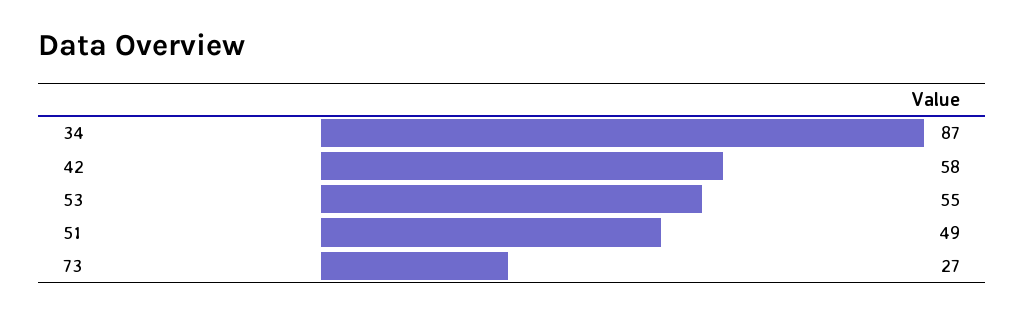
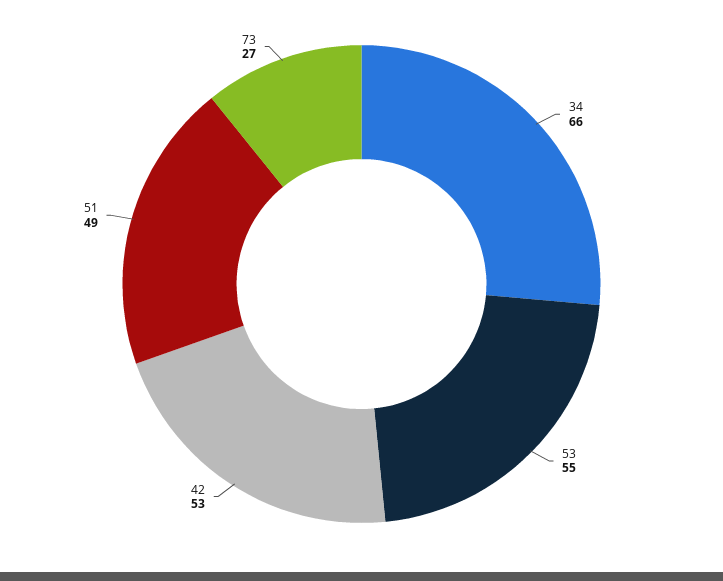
34: 87 -> 66
42: 58 -> 53

